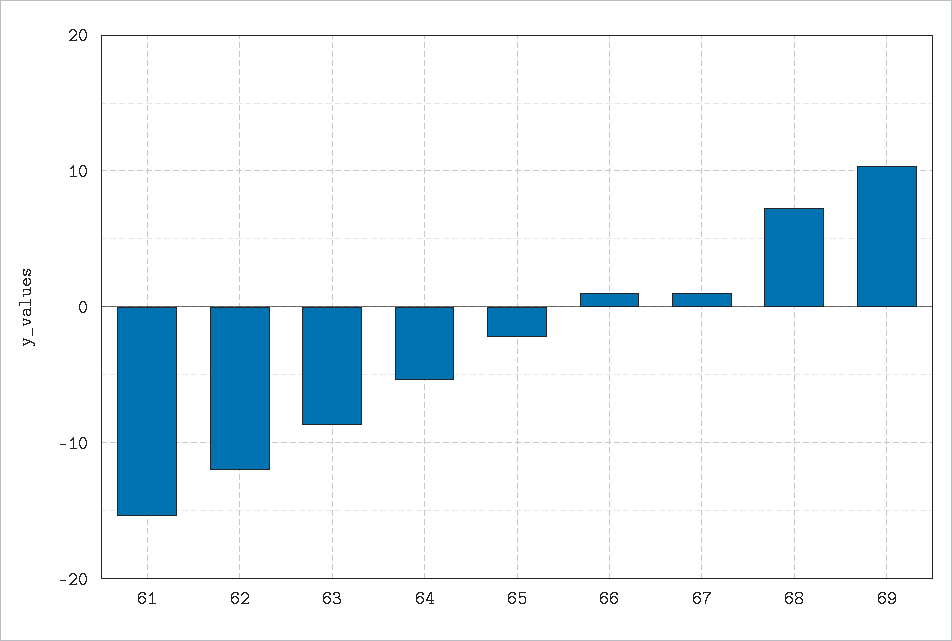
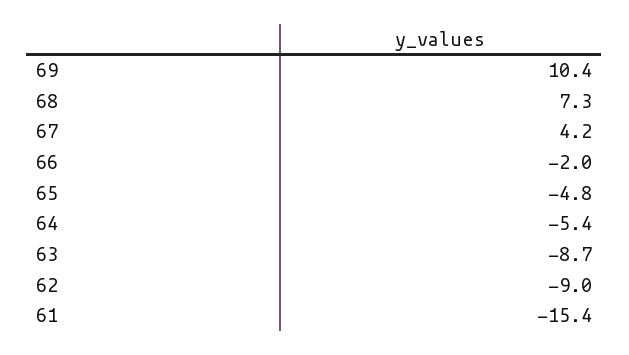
62: -12 -> -9
65: -2 -> -4.8
66: 1 -> -2
67: 1 -> 4.2

